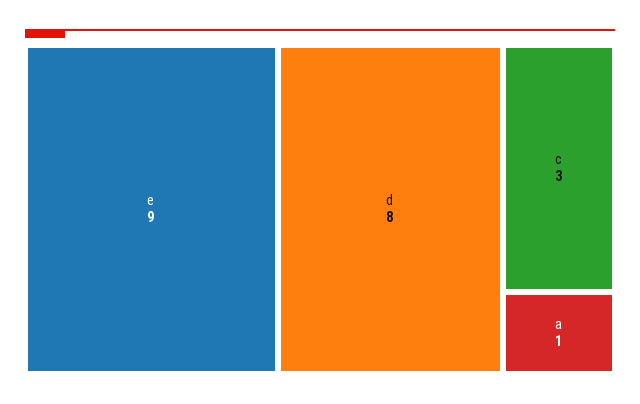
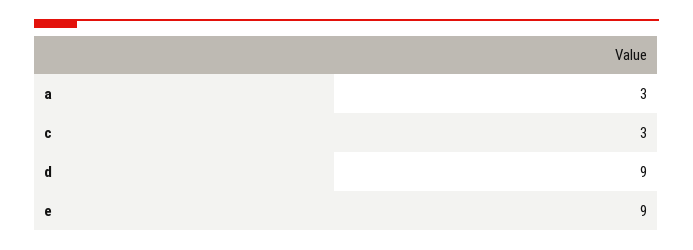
d: 8 -> 9
a: 1 -> 3

